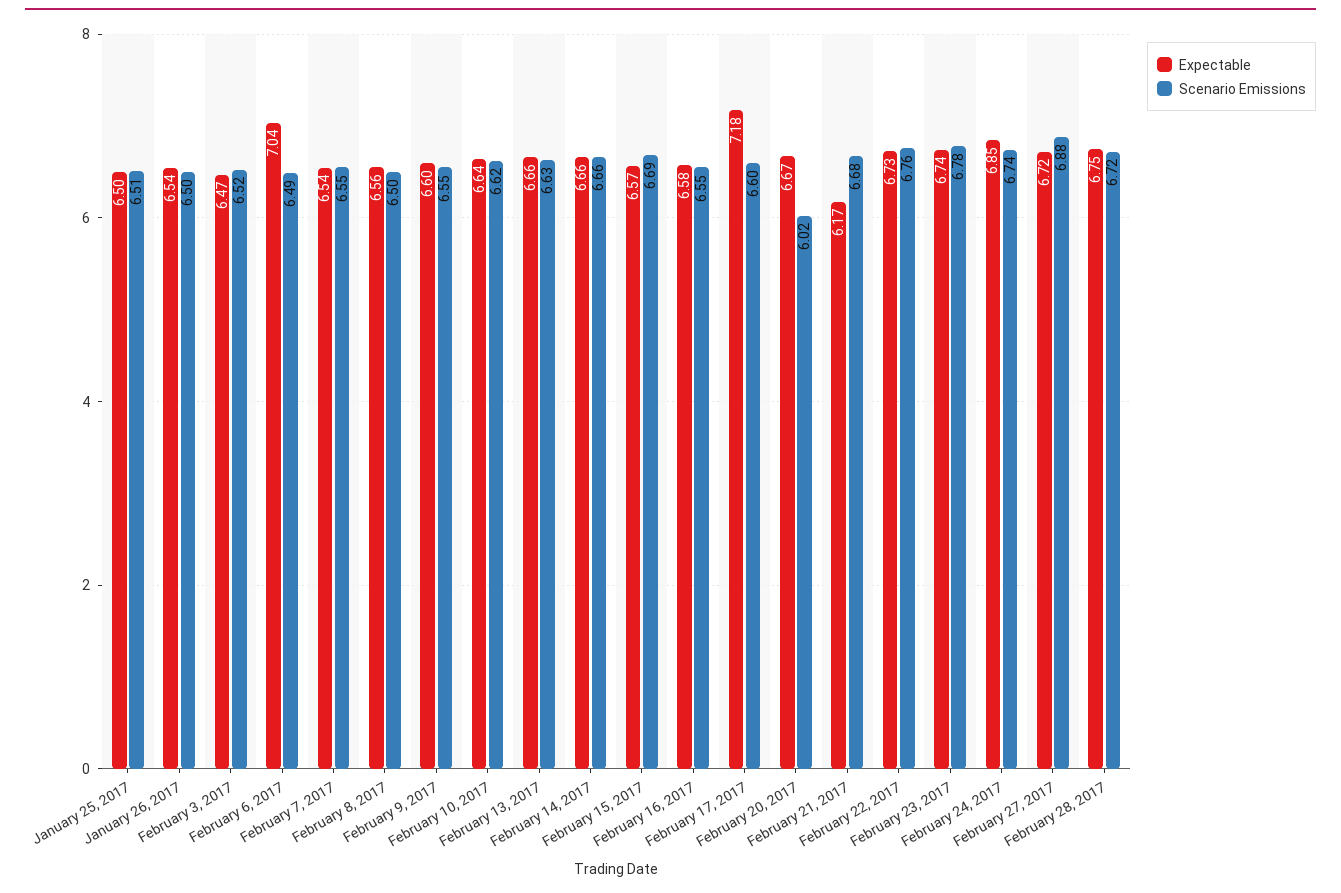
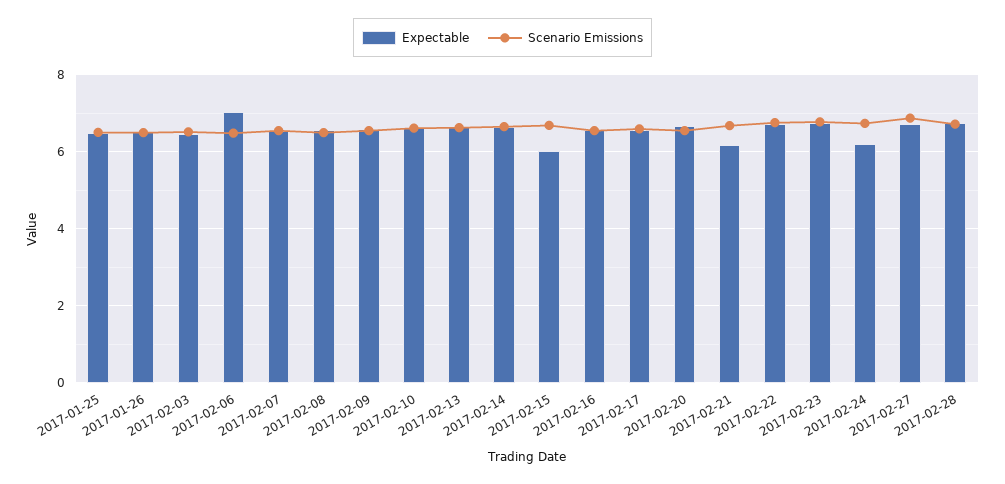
Expectable, February 15, 2017: 6.57 -> 6
Expectable, February 17, 2017: 7.18 -> 6.6
Scenario Emissions, February 20, 2017: 6.02 -> 6.6
Expectable, February 24, 2017: 6.85 -> 6.2

